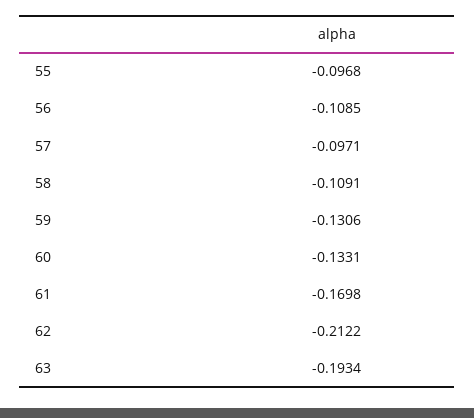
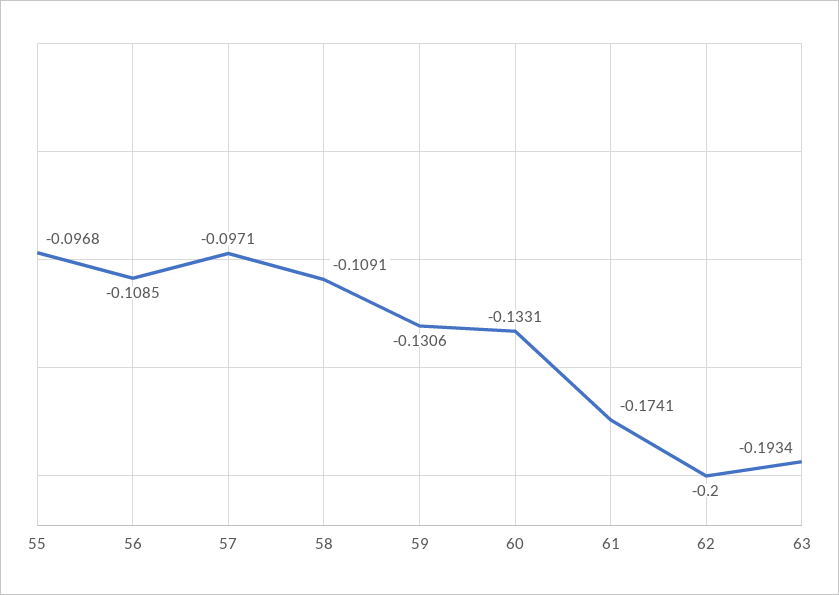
61: -0.1698 -> -0.1741
62: -0.2122 -> -0.2

